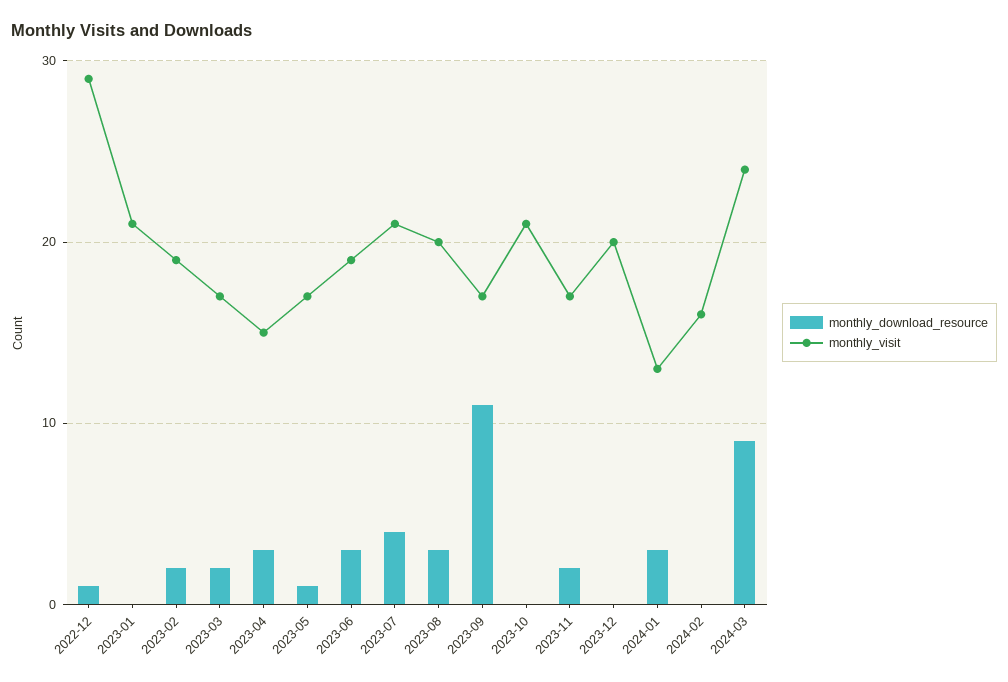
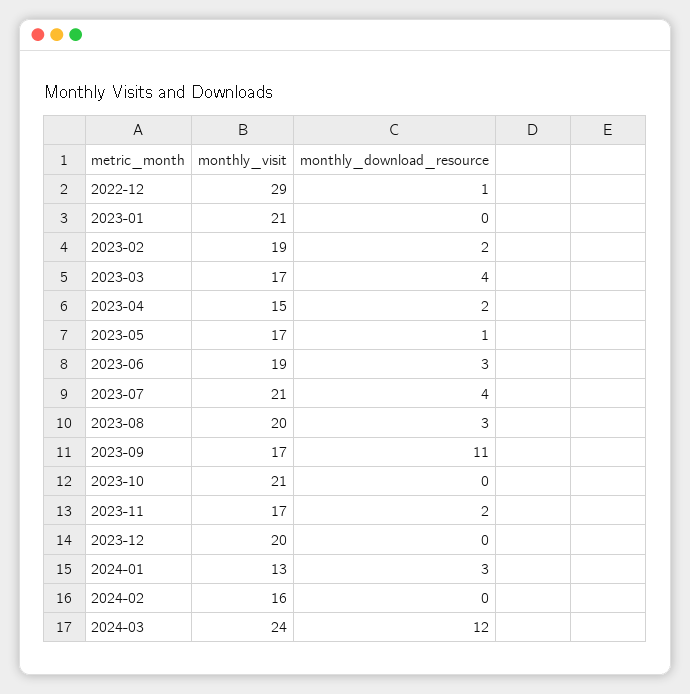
monthly_download_resource, 2023-03: 2 -> 4
monthly_download_resource, 2023-04: 3 -> 2
monthly_download_resource, 2024-03: 9 -> 12

